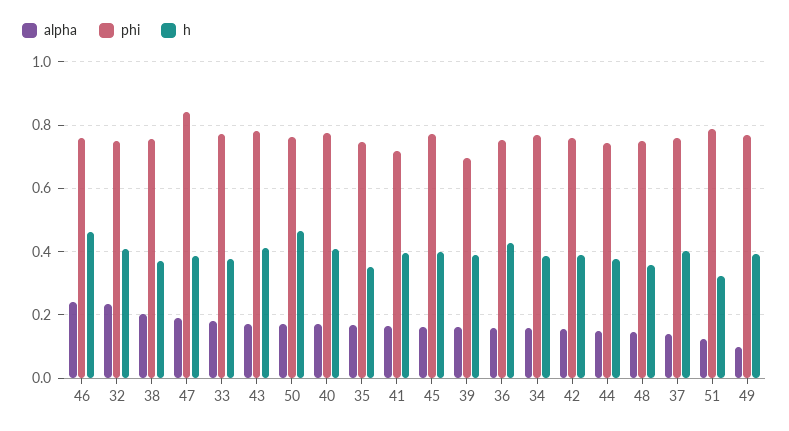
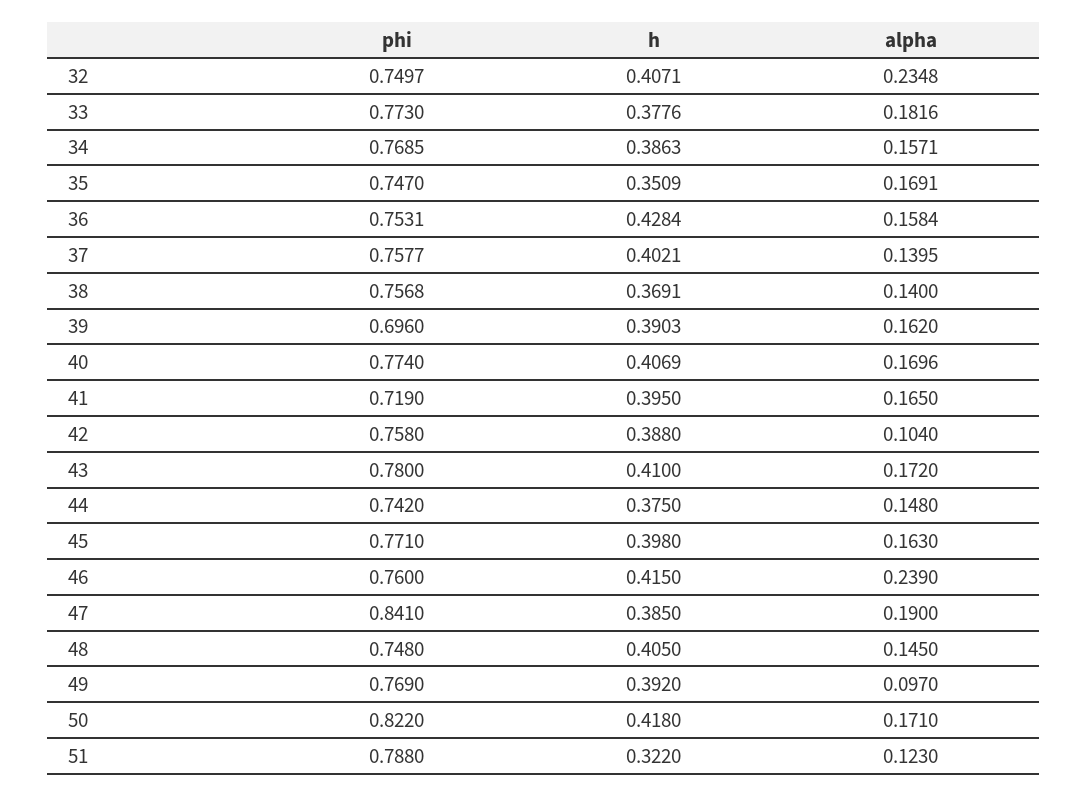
h, 46: 0.46 -> 0.415
alpha, 38: 0.2 -> 0.14
phi, 50: 0.76 -> 0.822
h, 50: 0.46 -> 0.418
alpha, 42: 0.16 -> 0.104
h, 48: 0.36 -> 0.405

